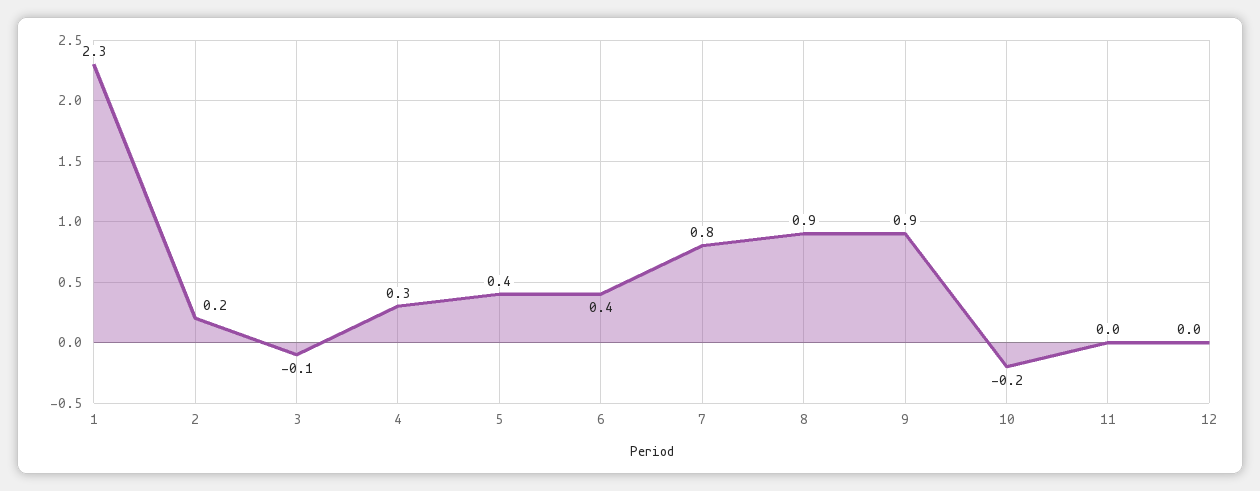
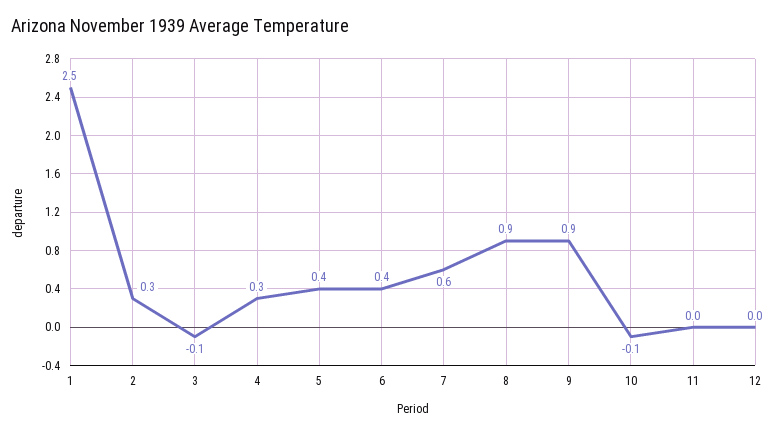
1: 2.3 -> 2.5
2: 0.2 -> 0.3
7: 0.8 -> 0.6
10: -0.2 -> -0.1

